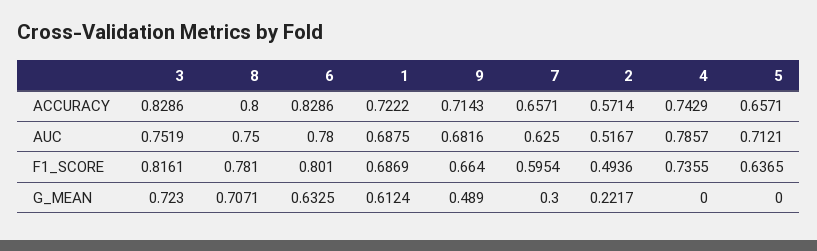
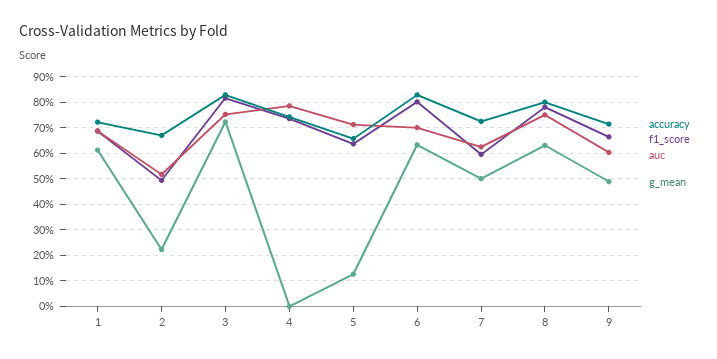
ACCURACY, 7: 0.6571 -> 0.725
ACCURACY, 2: 0.5714 -> 0.675
AUC, 6: 0.78 -> 0.7
AUC, 9: 0.6816 -> 0.6
G_MEAN, 8: 0.7071 -> 0.625
G_MEAN, 7: 0.3 -> 0.5
G_MEAN, 5: 0 -> 0.125

